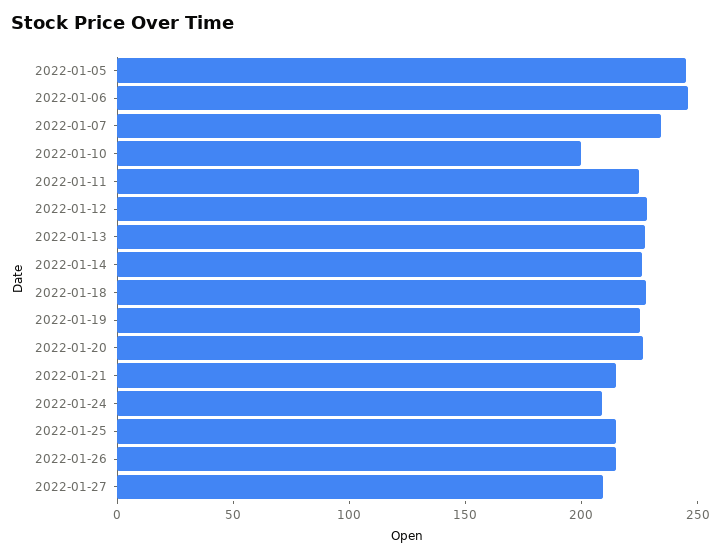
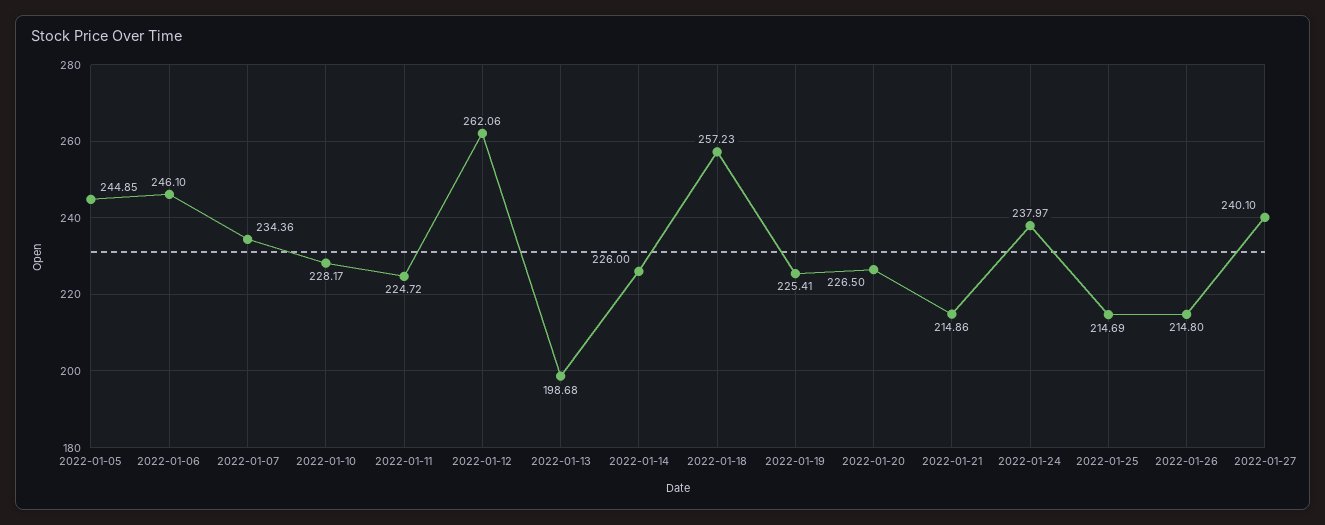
2022-01-10: 200 -> 228.17
2022-01-12: 230 -> 262.06
2022-01-13: 230 -> 198.68
2022-01-18: 230 -> 257.23
2022-01-24: 210 -> 237.97
2022-01-27: 210 -> 240.1

